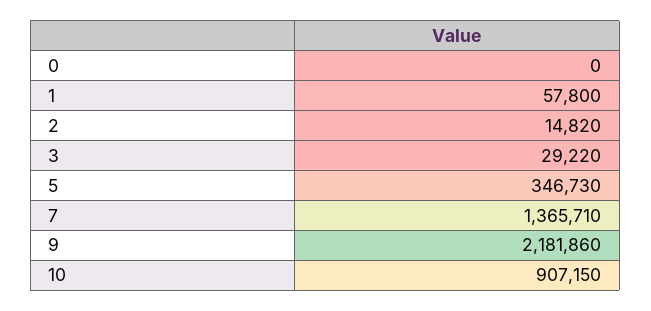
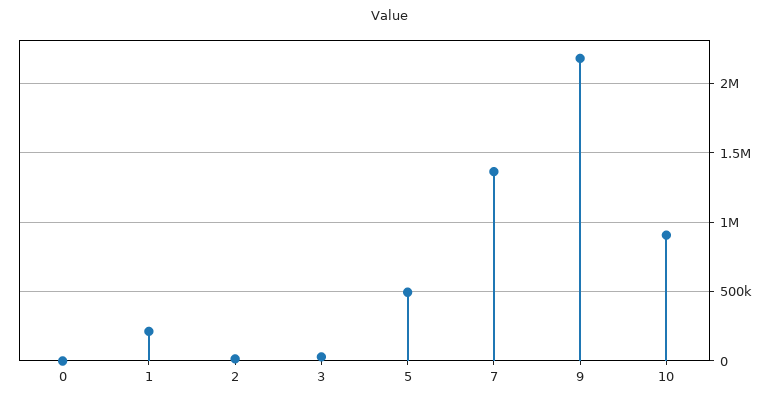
1: 57800 -> 200000
5: 346730 -> 500000

